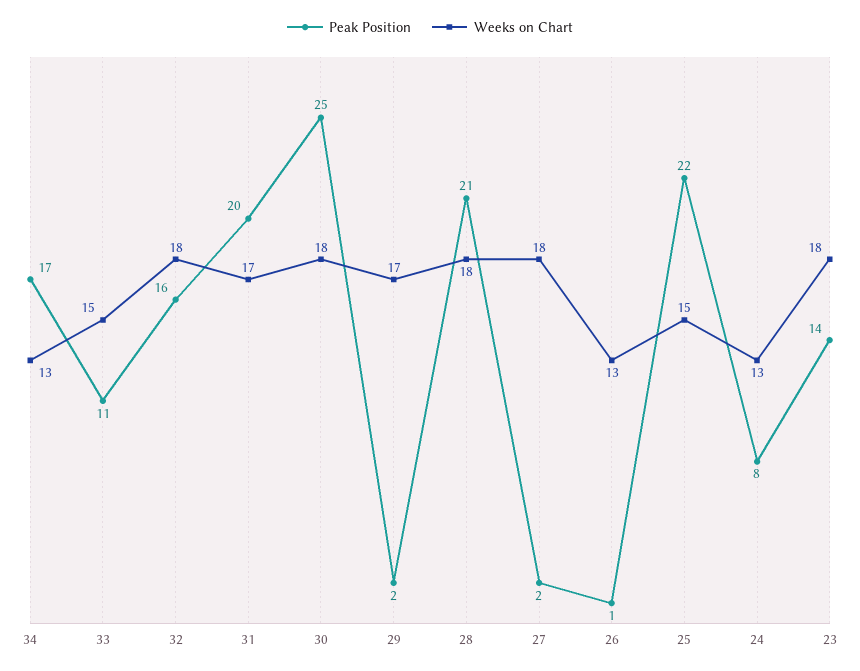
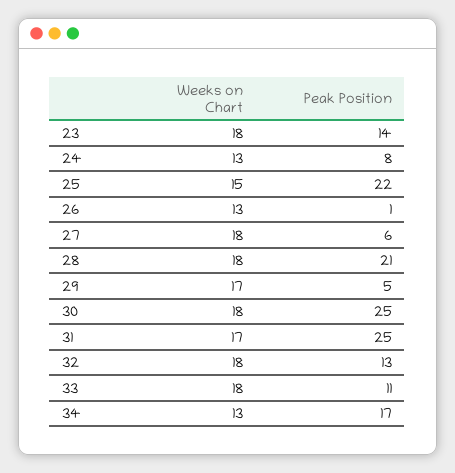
Weeks on Chart, 33: 15 -> 18
Peak Position, 32: 16 -> 13
Peak Position, 31: 20 -> 25
Peak Position, 29: 2 -> 5
Peak Position, 27: 2 -> 6

